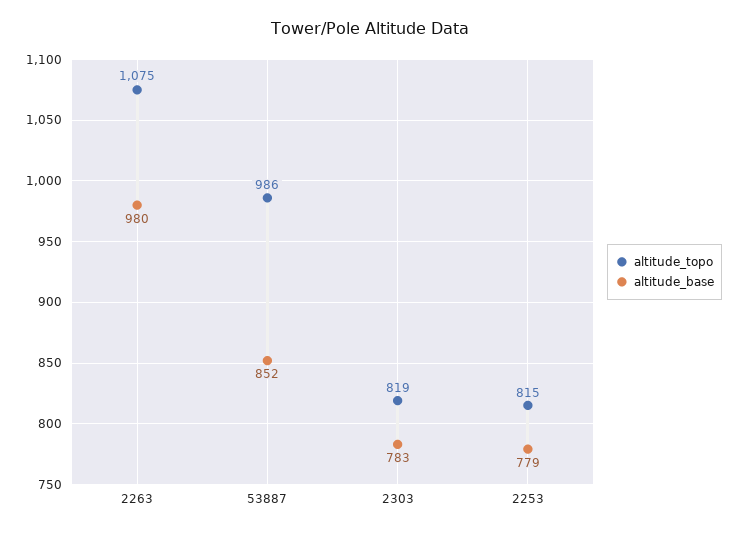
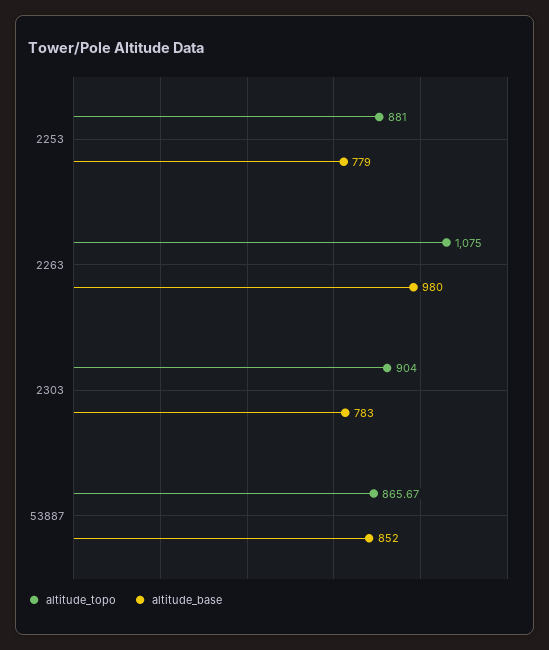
altitude_topo, 53887: 986 -> 865.67
altitude_topo, 2303: 819 -> 904
altitude_topo, 2253: 815 -> 881

